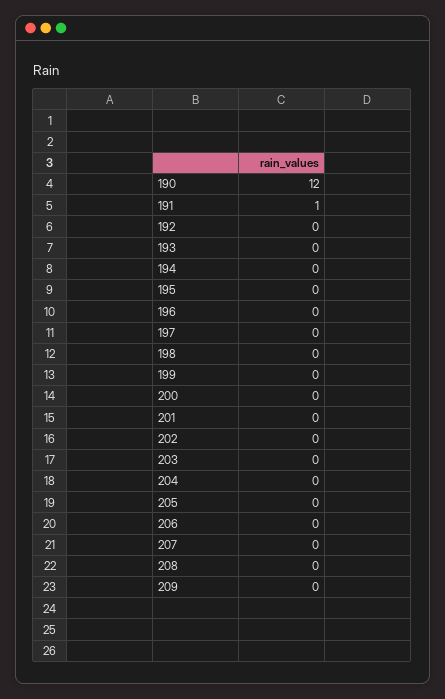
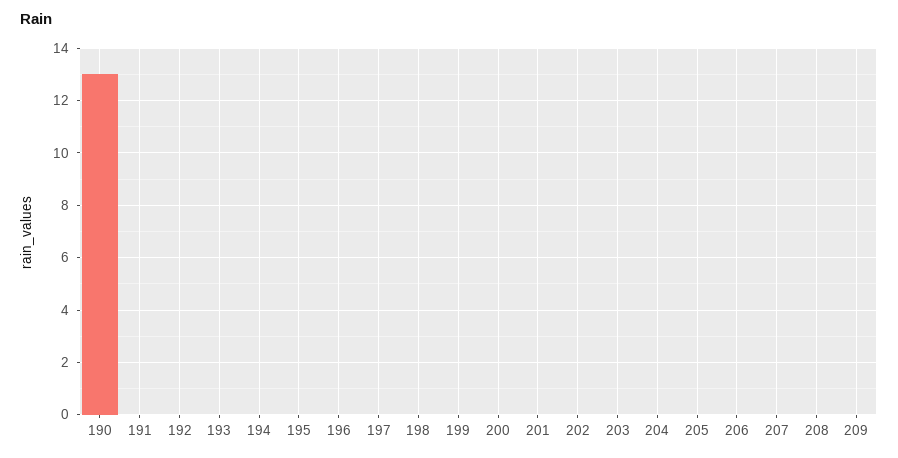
190: 12 -> 13
191: 1 -> 0

